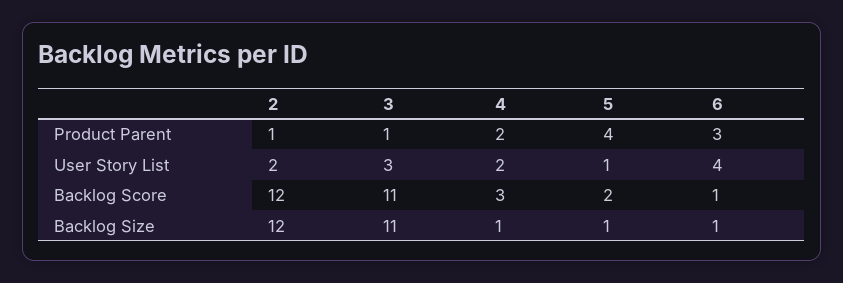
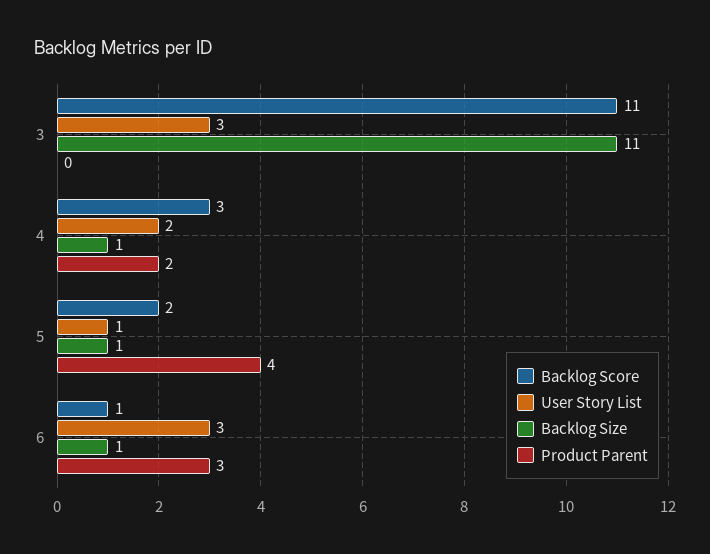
Product Parent, 2: 1 -> none
Product Parent, 3: 1 -> 0
User Story List, 2: 2 -> none
User Story List, 6: 4 -> 3
Backlog Score, 2: 12 -> none
Backlog Size, 2: 12 -> none

